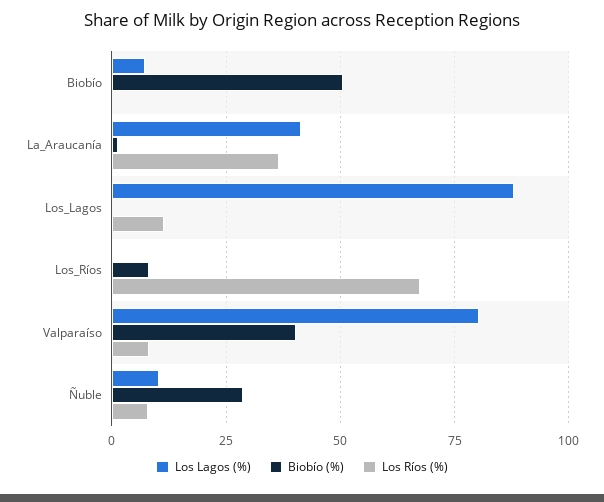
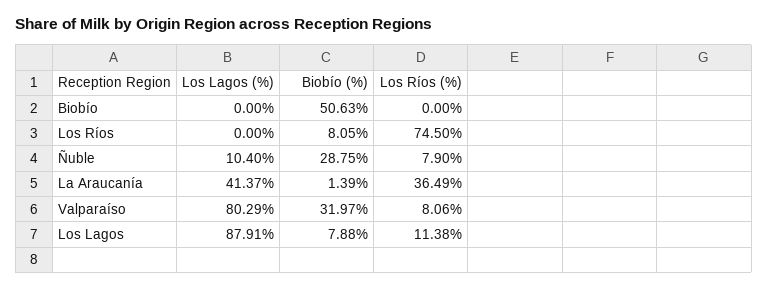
Los Lagos (%), Biobío: 7.5 -> 0
Biobío (%), Los_Lagos: 0 -> 7.88
Los Ríos (%), Los_Ríos: 67.5 -> 74.5
Biobío (%), Valparaíso: 40 -> 31.97

